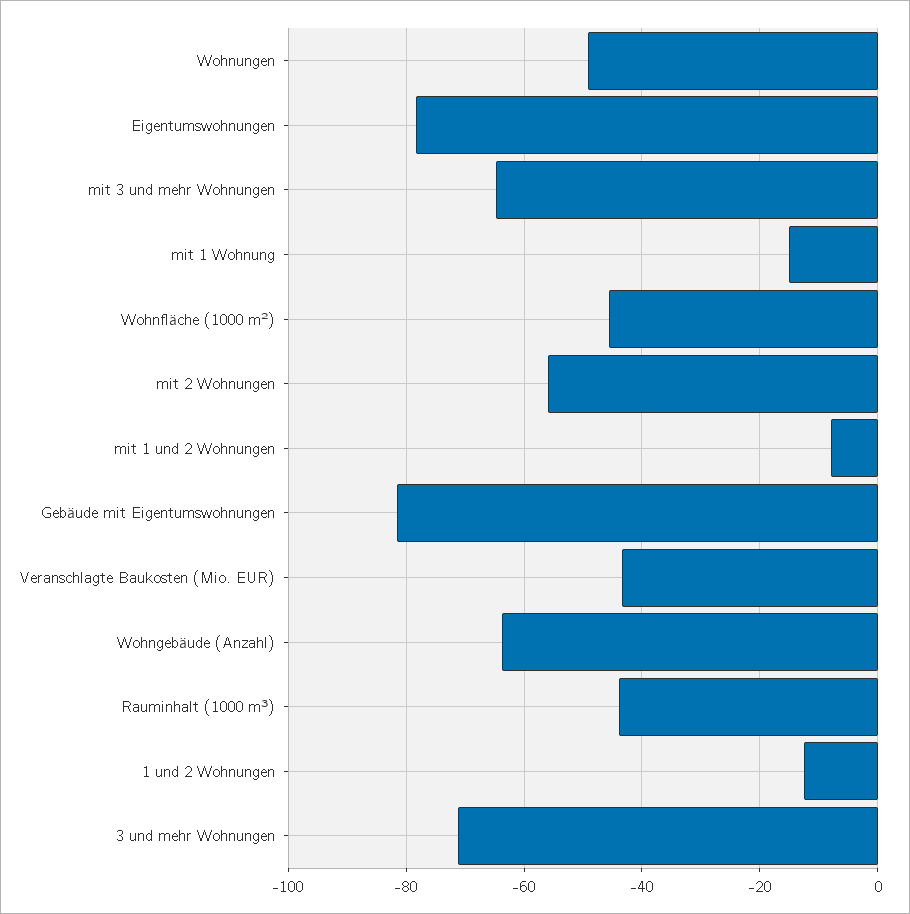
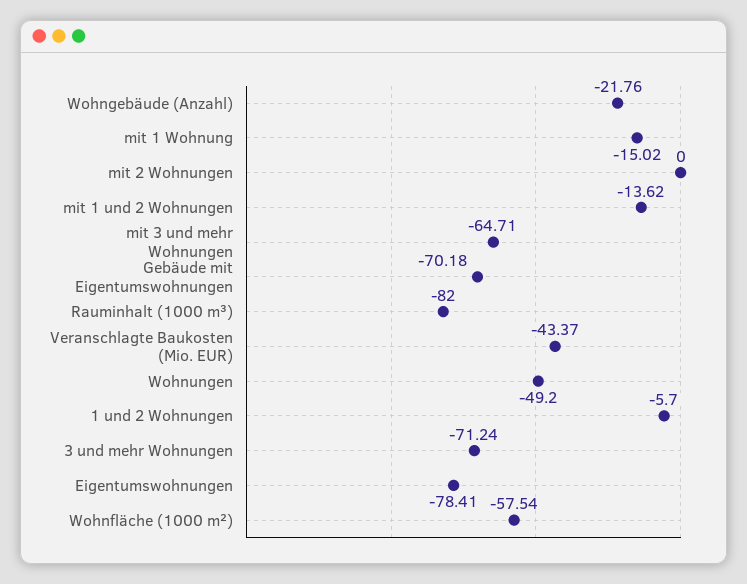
Wohnfläche (1000 m²): -46 -> -57.54
mit 2 Wohnungen: -56 -> 0
mit 1 und 2 Wohnungen: -8 -> -13.62
Gebäude mit Eigentumswohnungen: -82 -> -70.18
Wohngebäude (Anzahl): -64 -> -21.76
Rauminhalt (1000 m³): -44 -> -82
1 und 2 Wohnungen: -12 -> -5.7

